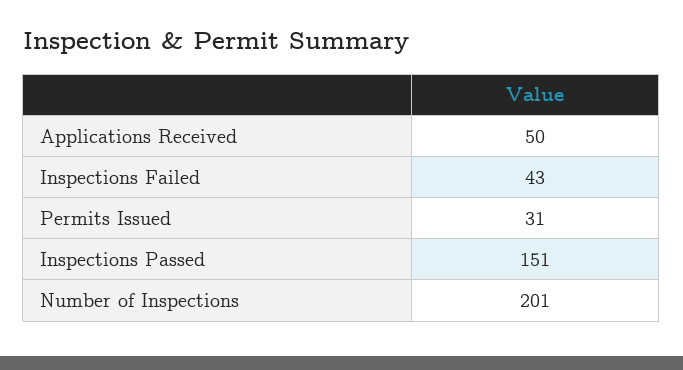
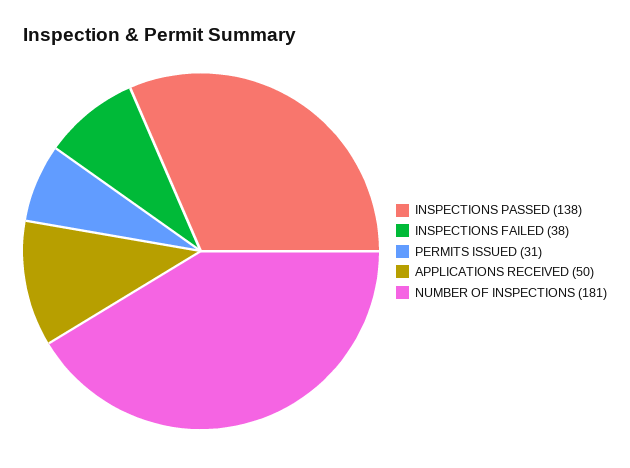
Inspections Failed: 43 -> 38
Inspections Passed: 151 -> 138
Number of Inspections: 201 -> 181

